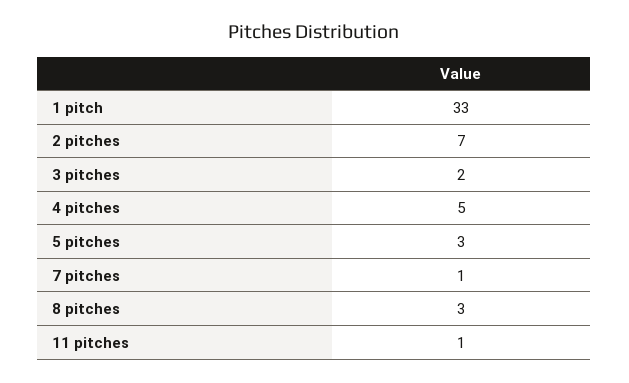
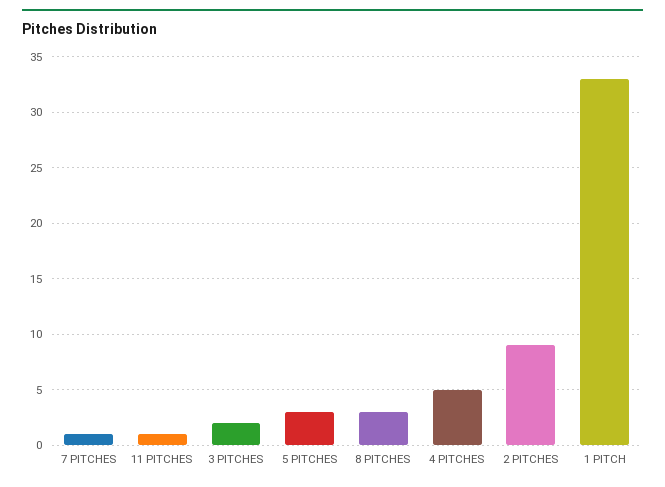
2 pitches: 7 -> 9

